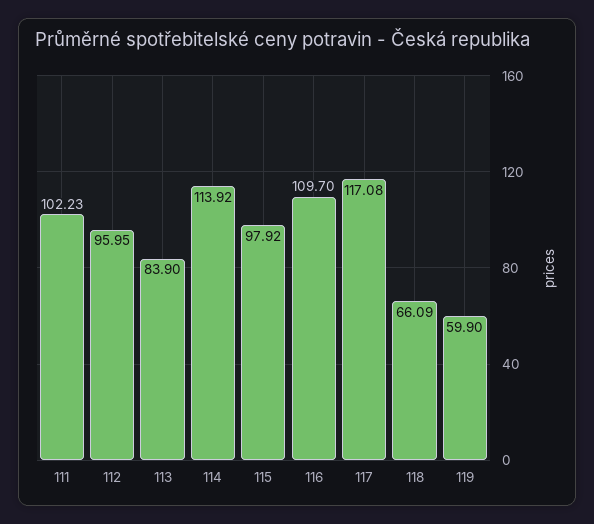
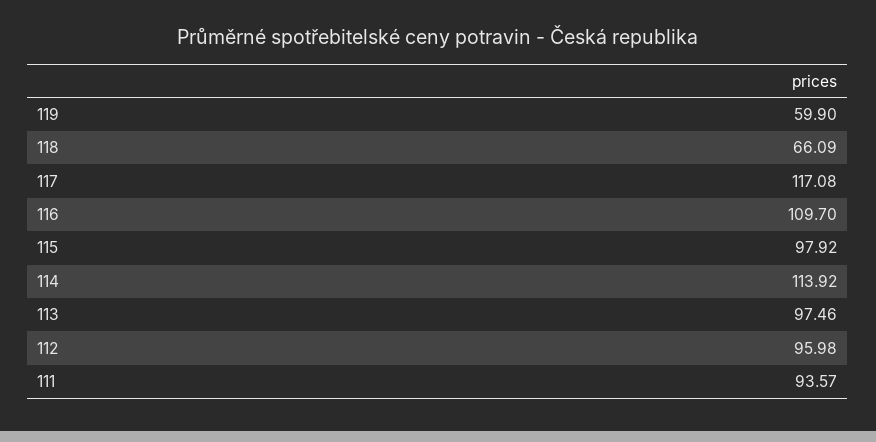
111: 102.23 -> 93.57
112: 95.95 -> 95.98
113: 83.9 -> 97.46

